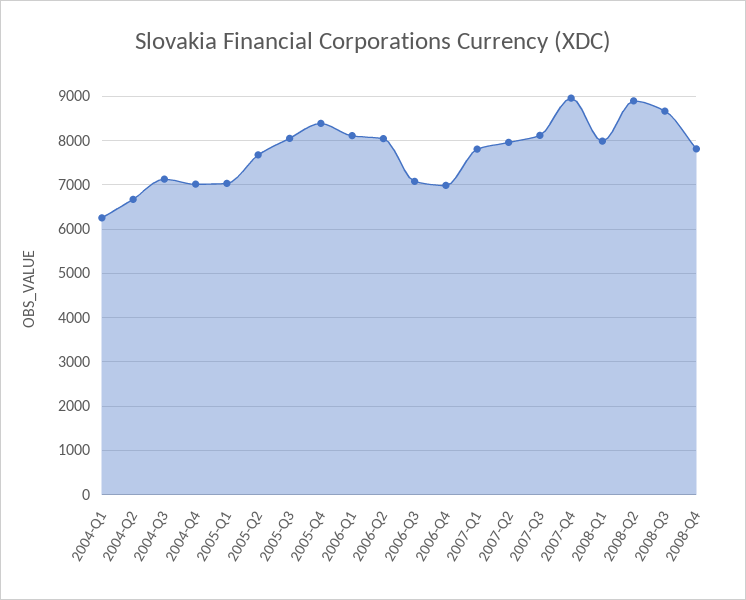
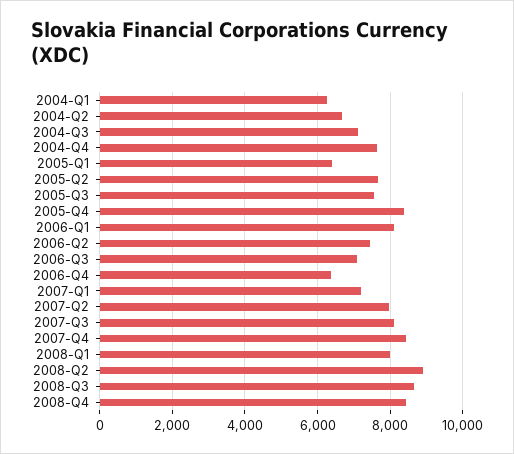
2004-Q4: 7000 -> 7600
2005-Q1: 7000 -> 6400
2005-Q3: 8000 -> 7600
2006-Q2: 8000 -> 7400
2006-Q4: 7000 -> 6400
2007-Q1: 7800 -> 7200
2007-Q4: 9000 -> 8400
2008-Q4: 7800 -> 8400

